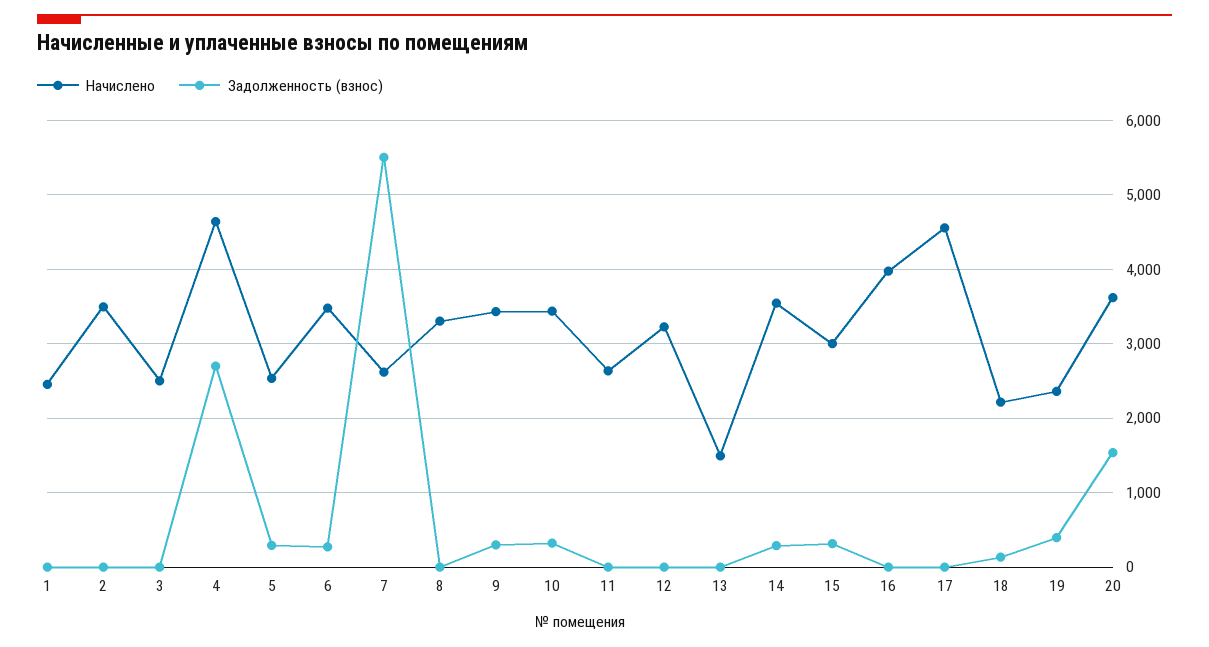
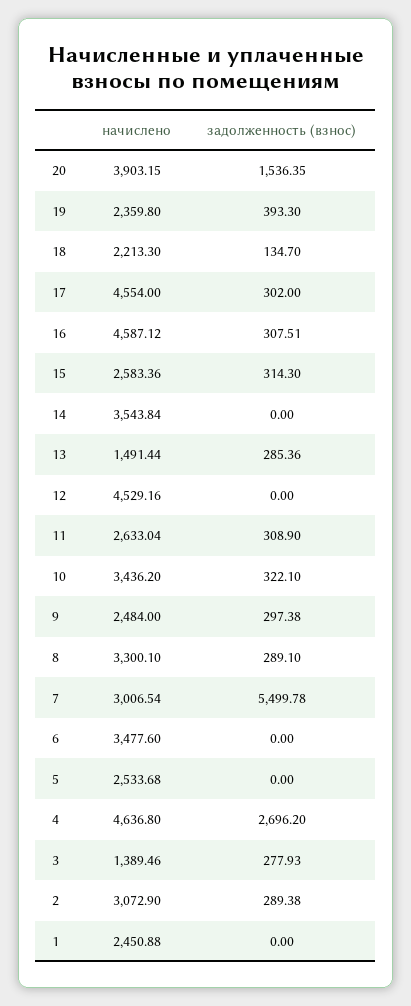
Начислено, 2: 3500 -> 3072.9
Задолженность (взнос), 2: 0 -> 289.38
Начислено, 3: 2500 -> 1389.46
Задолженность (взнос), 3: 0 -> 277.93
Задолженность (взнос), 5: 300 -> 0
Задолженность (взнос), 6: 300 -> 0
Начислено, 7: 2600 -> 3006.54
Задолженность (взнос), 8: 0 -> 289.1
Начислено, 9: 3400 -> 2484
Задолженность (взнос), 11: 0 -> 308.9
Начислено, 12: 3200 -> 4529.16
Задолженность (взнос), 13: 0 -> 285.36
Задолженность (взнос), 14: 300 -> 0
Начислено, 15: 3000 -> 2583.36
Начислено, 16: 4000 -> 4587.12
Задолженность (взнос), 16: 0 -> 307.51
Задолженность (взнос), 17: 0 -> 302
Начислено, 20: 3600 -> 3903.15

